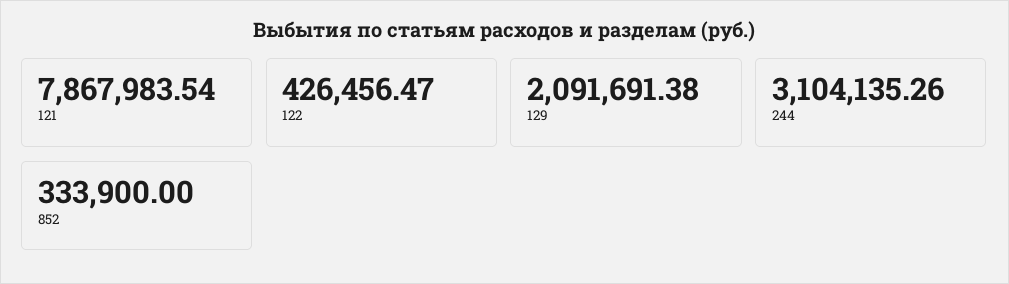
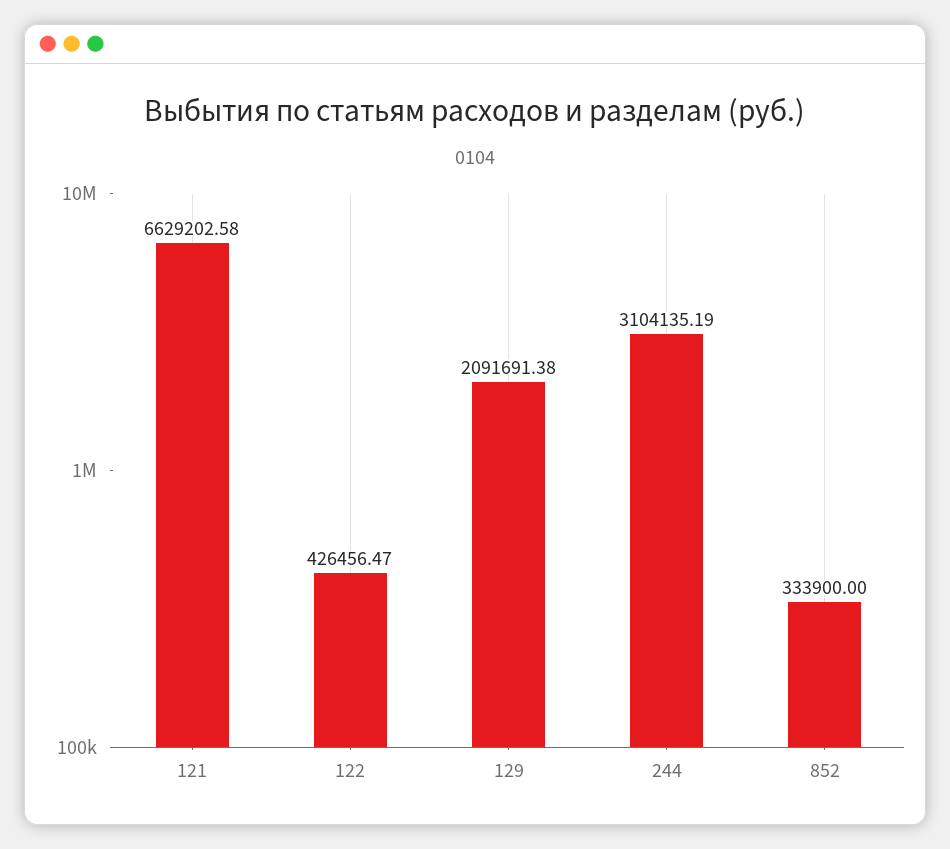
121: 7867983.54 -> 6629202.58
244: 3104135.26 -> 3104135.19

